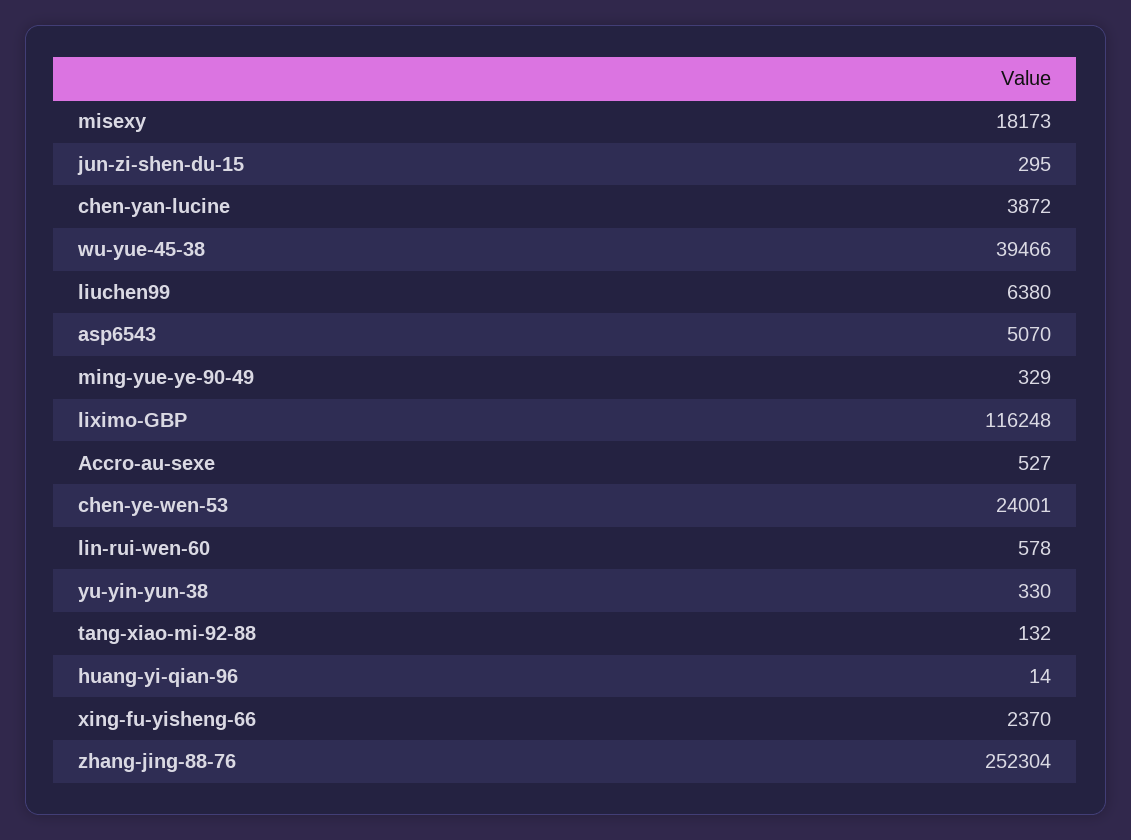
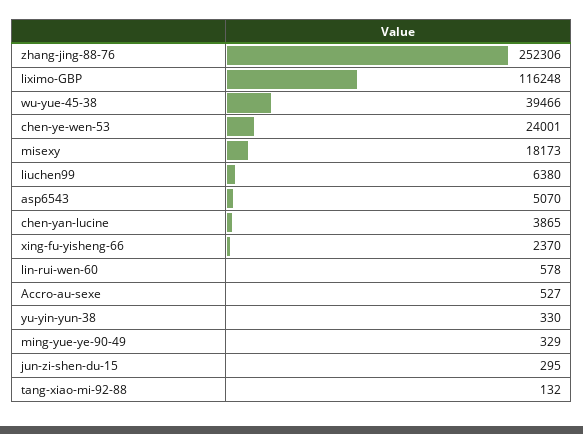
chen-yan-lucine: 3872 -> 3865
huang-yi-qian-96: 14 -> none
zhang-jing-88-76: 252304 -> 252306

